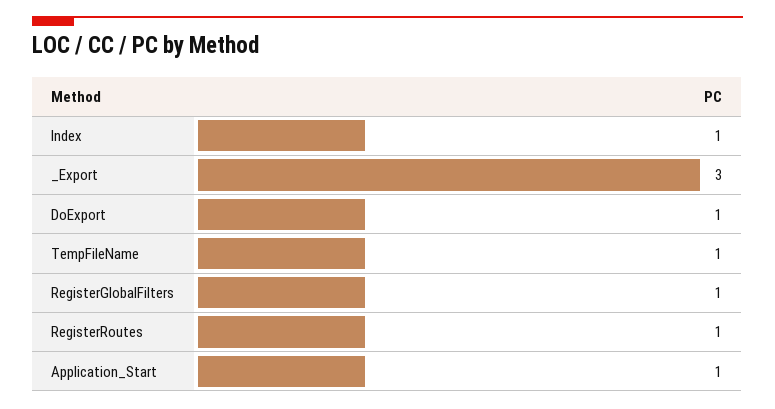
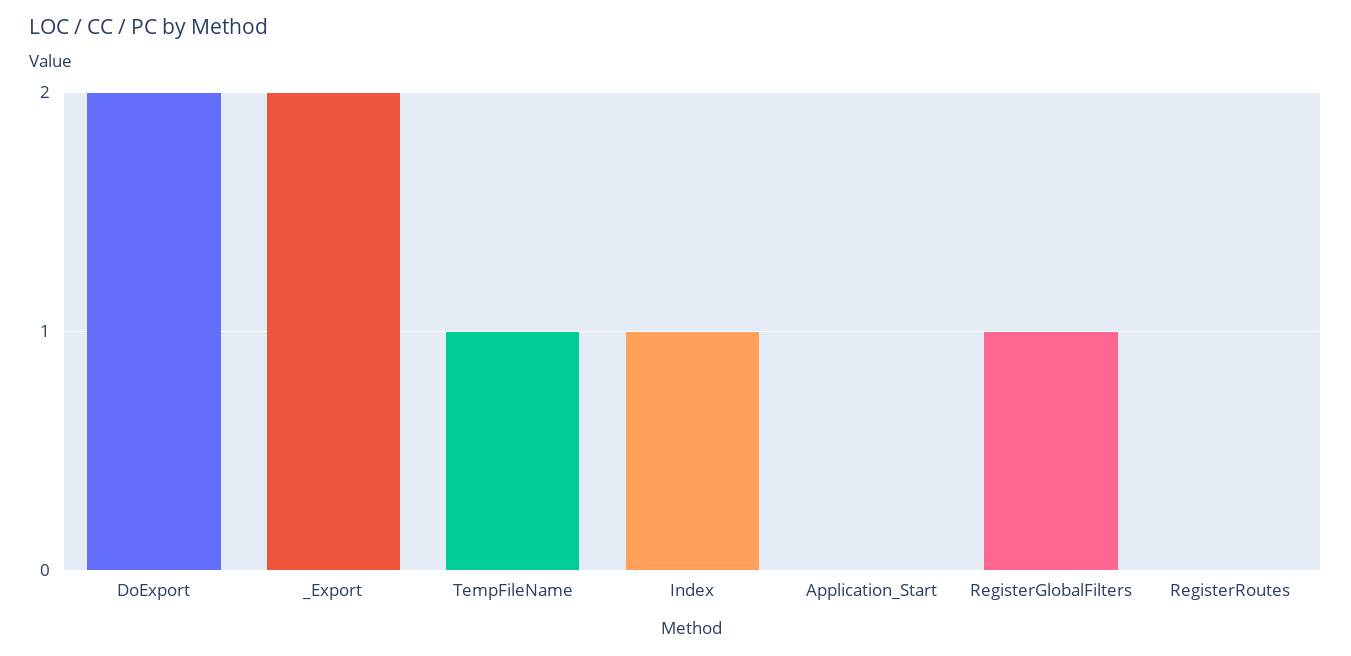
_Export: 3 -> 2
DoExport: 1 -> 2
RegisterRoutes: 1 -> 0
Application_Start: 1 -> 0

